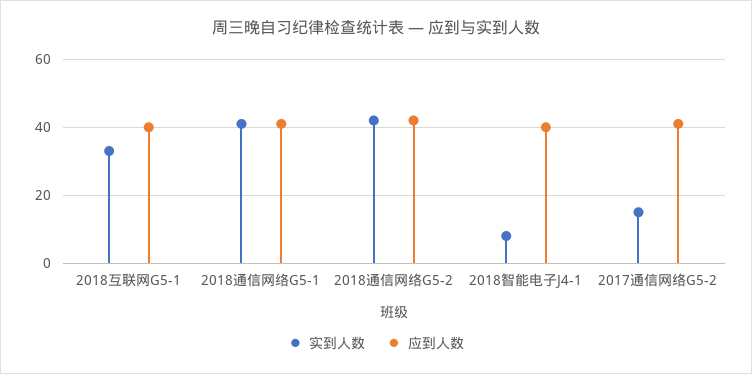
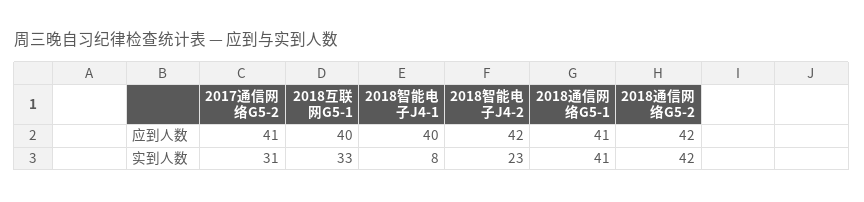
实到人数, 2017通信网络G5-2: 15 -> 31
应到人数, 2018智能电子J4-2: none -> 42
实到人数, 2018智能电子J4-2: none -> 23

